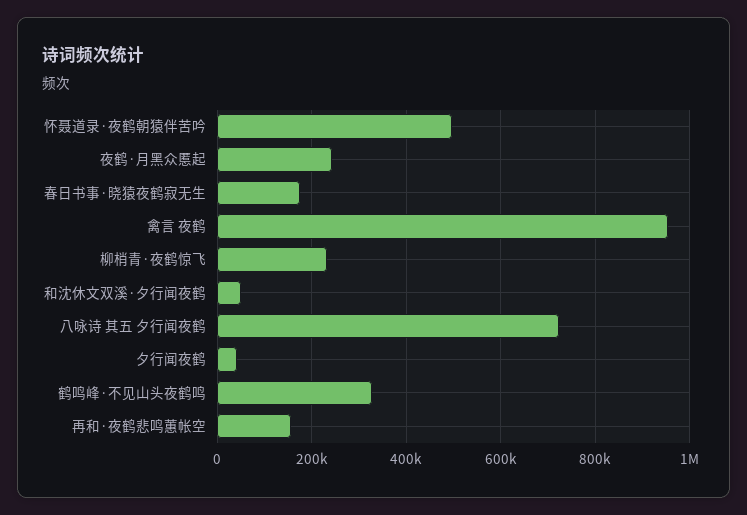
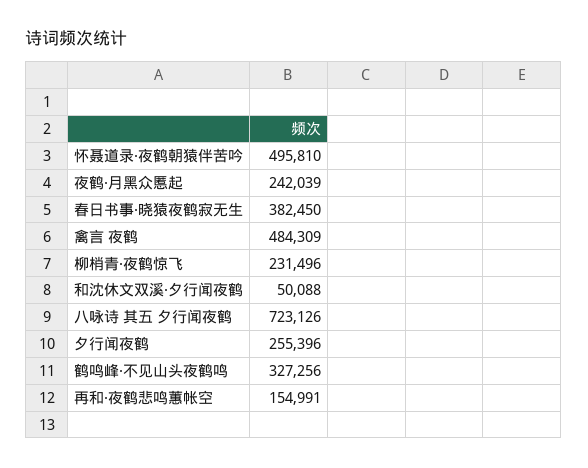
春日书事·晓猿夜鹤寂无生: 180000 -> 382450
禽言 夜鹤: 960000 -> 484309
夕行闻夜鹤: 40000 -> 255396

